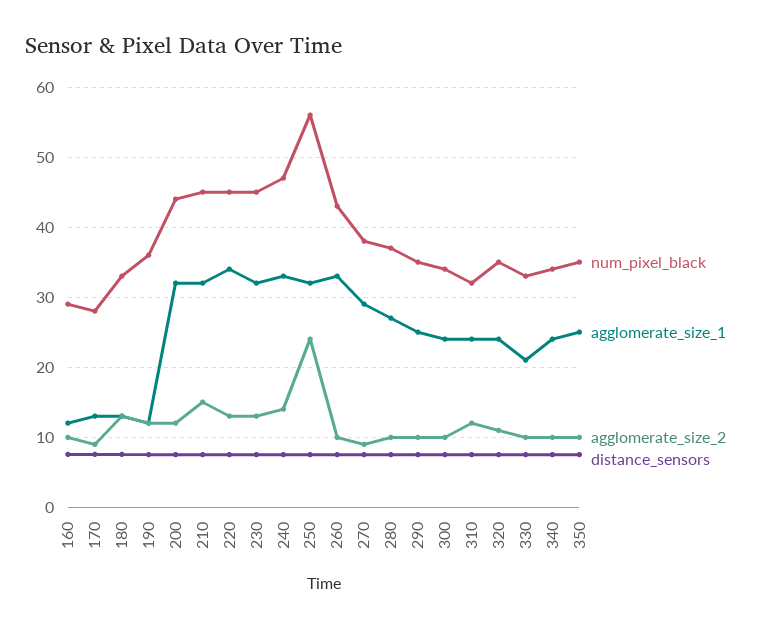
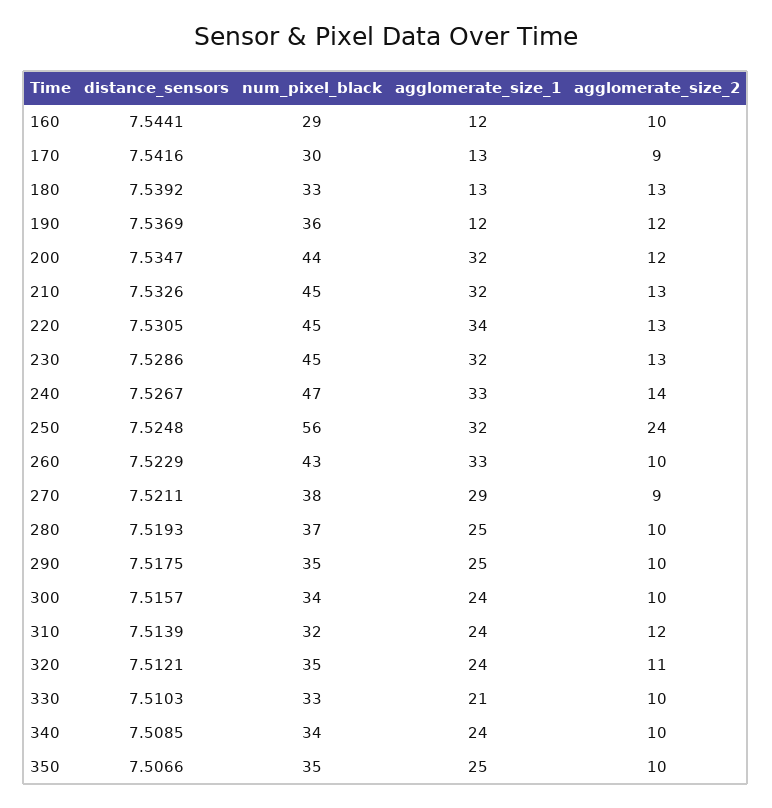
num_pixel_black, 170: 28 -> 30
agglomerate_size_2, 210: 15 -> 13
agglomerate_size_1, 280: 27 -> 25

